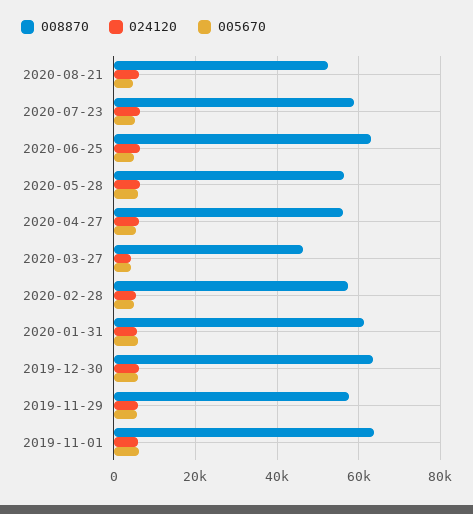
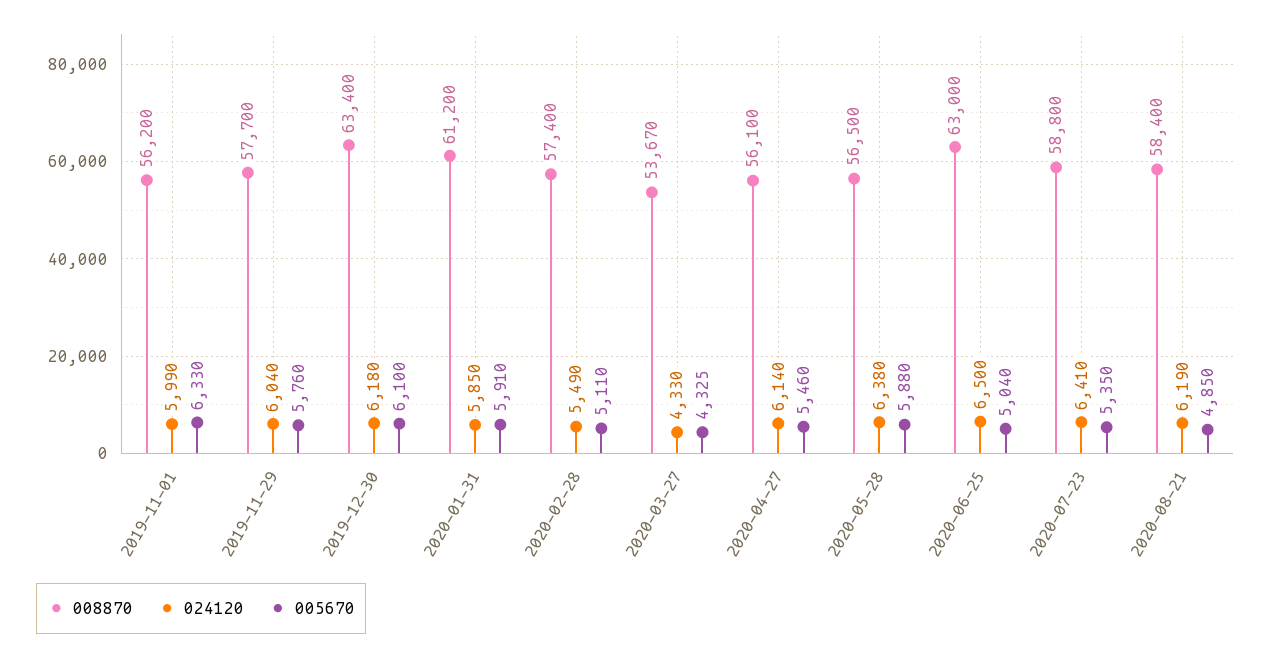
008870, 2020-08-21: 52000 -> 58400
008870, 2020-03-27: 46000 -> 53670
008870, 2019-11-01: 64000 -> 56200

